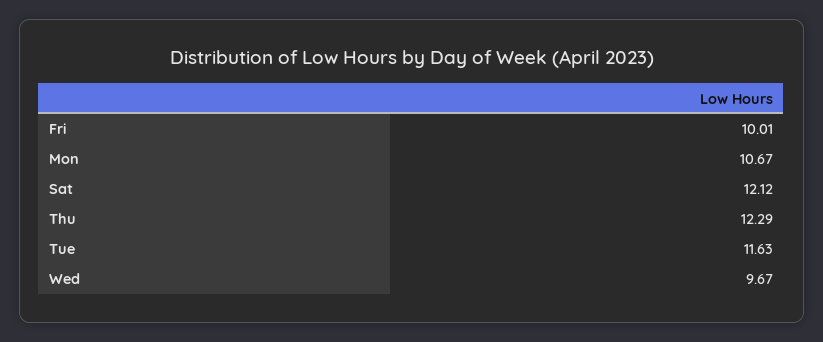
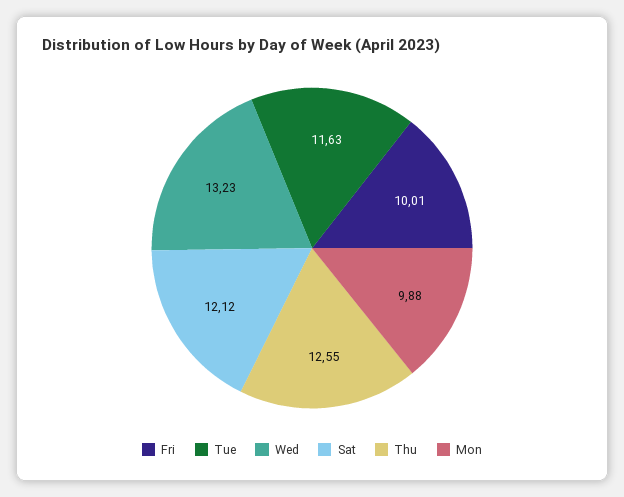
Mon: 10.67 -> 9.88
Thu: 12.29 -> 12.55
Wed: 9.67 -> 13.23

